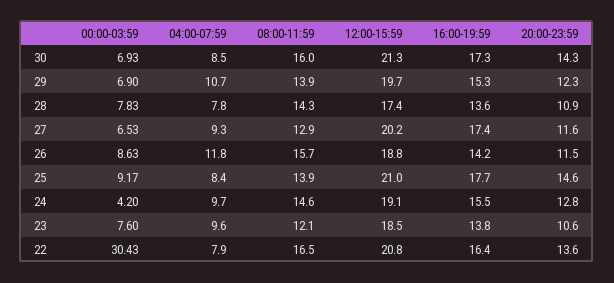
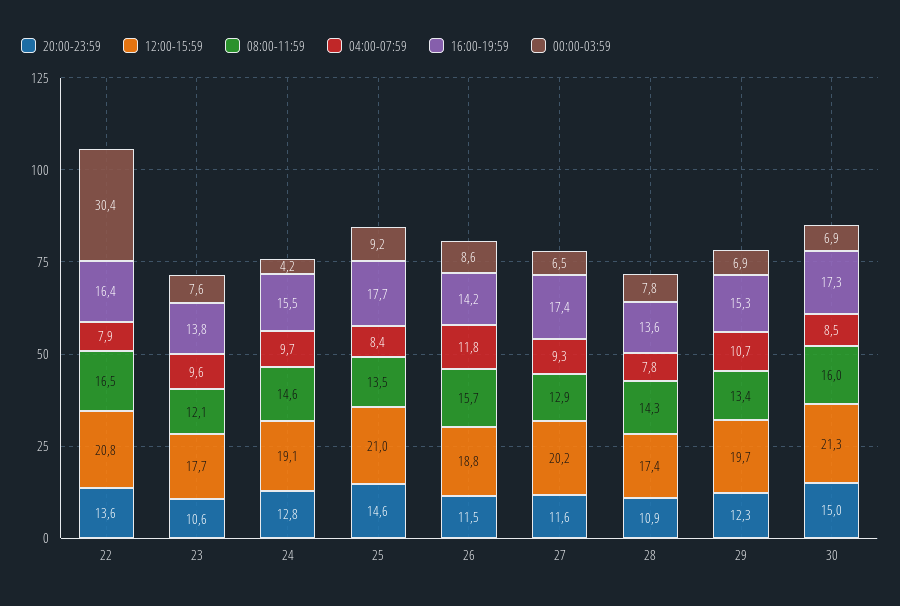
20:00-23:59, 30: 14.3 -> 15
08:00-11:59, 29: 13.9 -> 13.4
08:00-11:59, 25: 13.9 -> 13.5
12:00-15:59, 23: 18.5 -> 17.7

